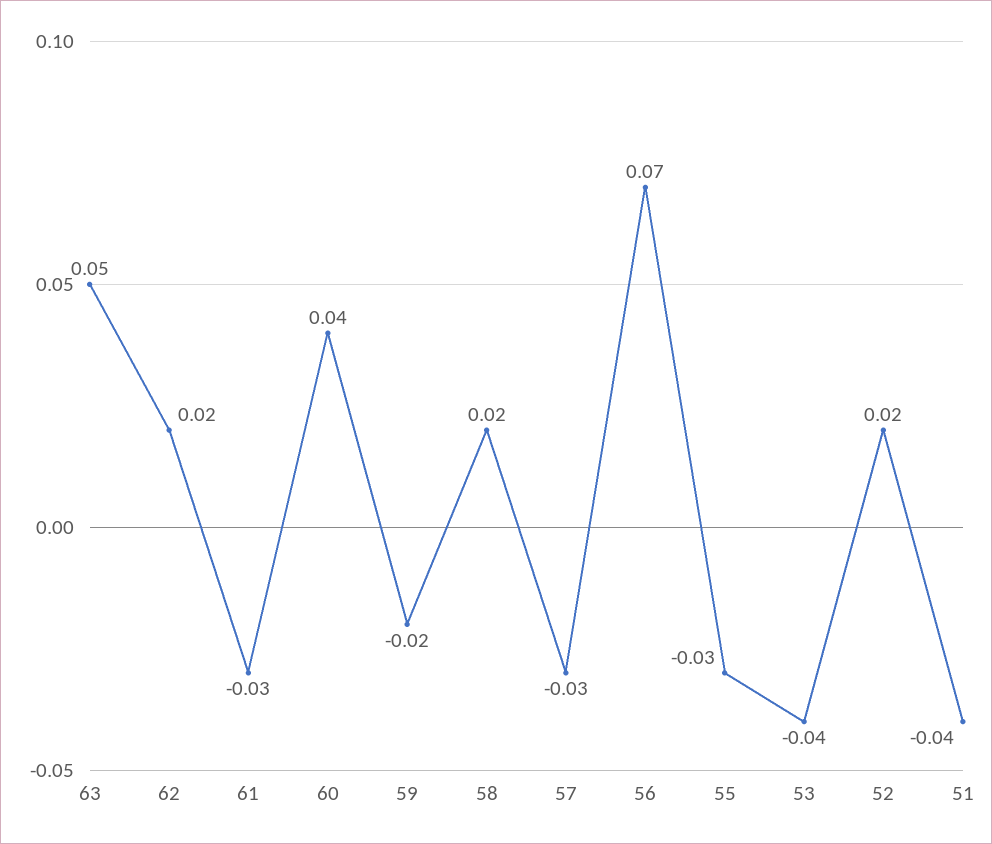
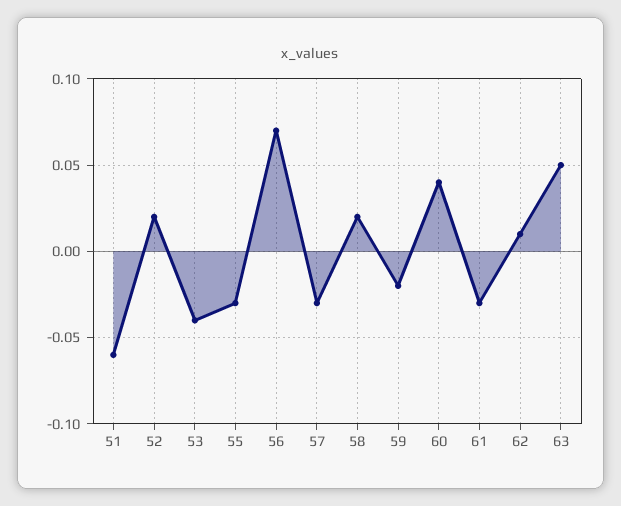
62: 0.02 -> 0.01
51: -0.04 -> -0.06

